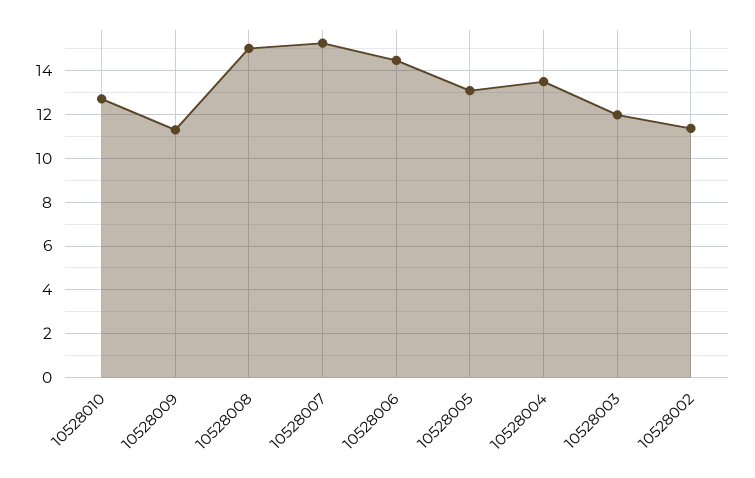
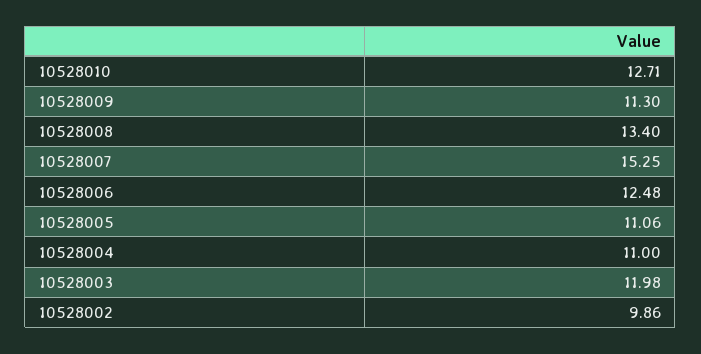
10528008: 15 -> 13.4
10528006: 14.5 -> 12.48
10528005: 13 -> 11.06
10528004: 13.5 -> 11
10528002: 11.5 -> 9.86

